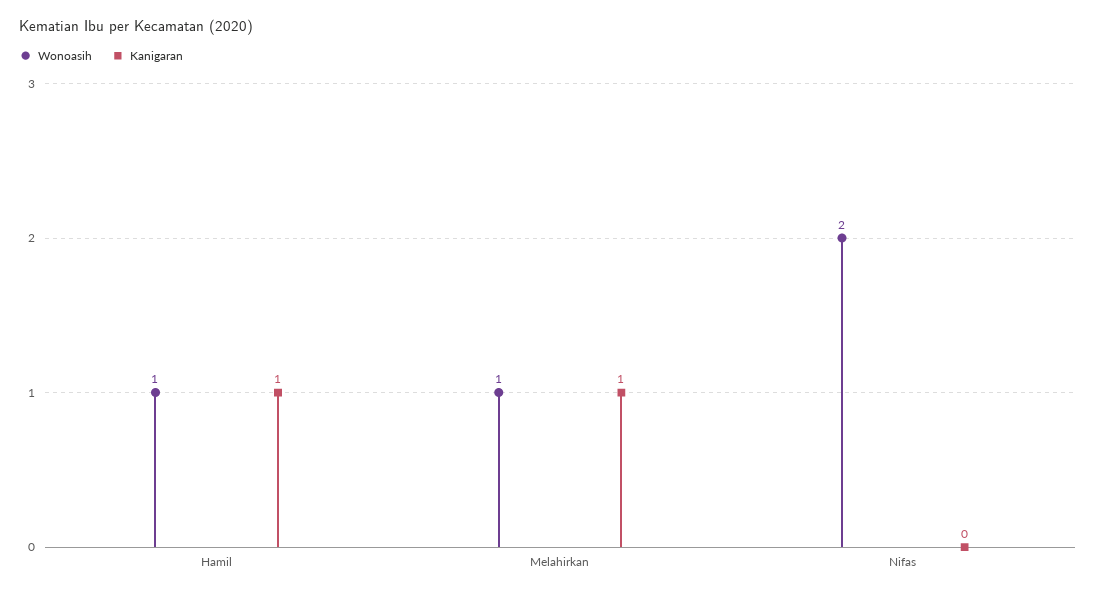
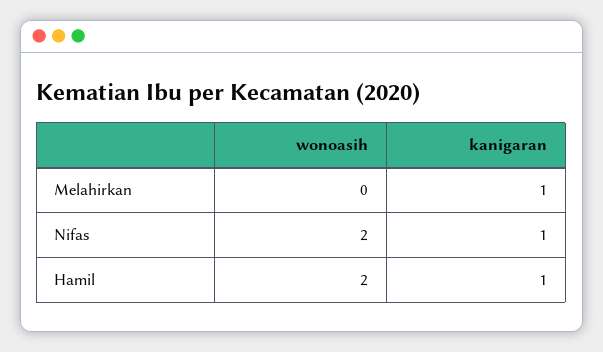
Wonoasih, Hamil: 1 -> 2
Wonoasih, Melahirkan: 1 -> 0
Kanigaran, Nifas: 0 -> 1

